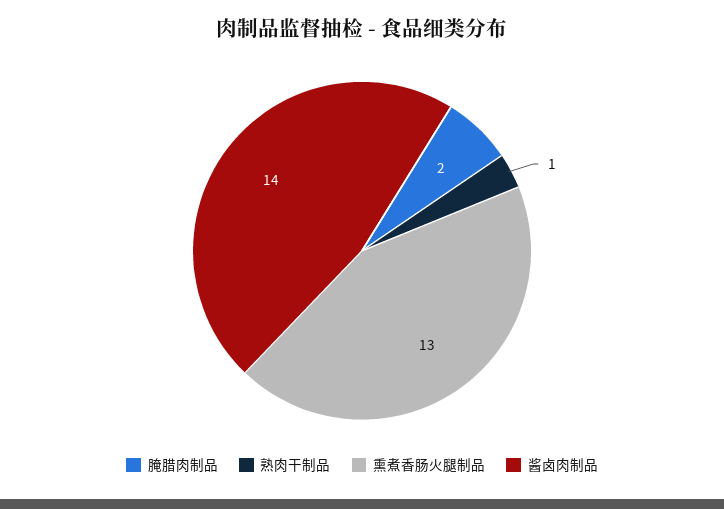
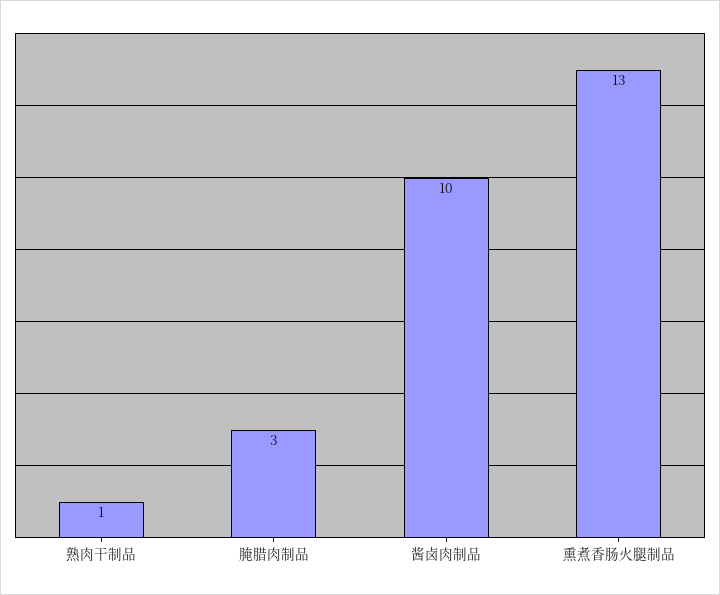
腌腊肉制品: 2 -> 3
酱卤肉制品: 14 -> 10

